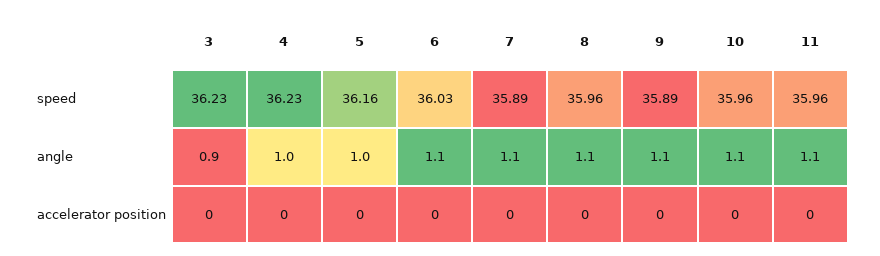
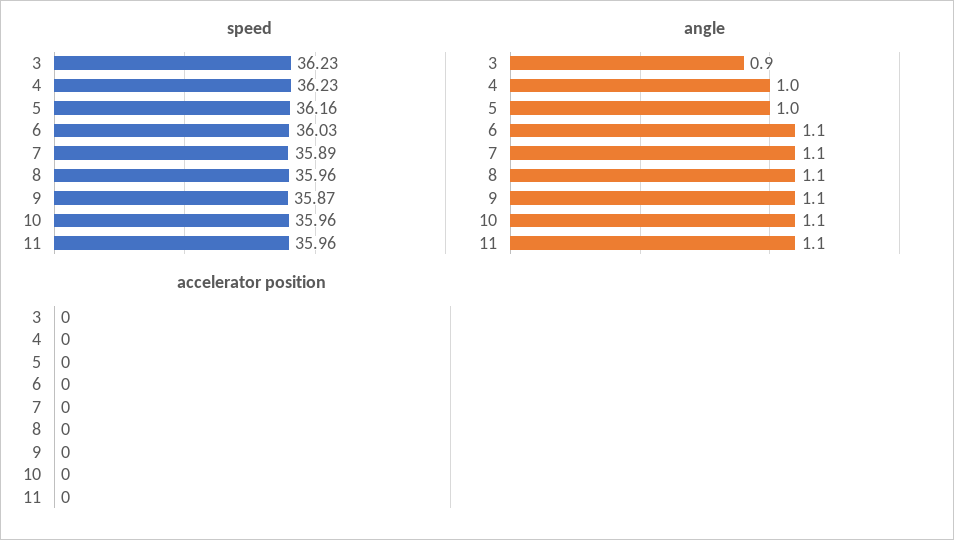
speed, 9: 35.89 -> 35.87

